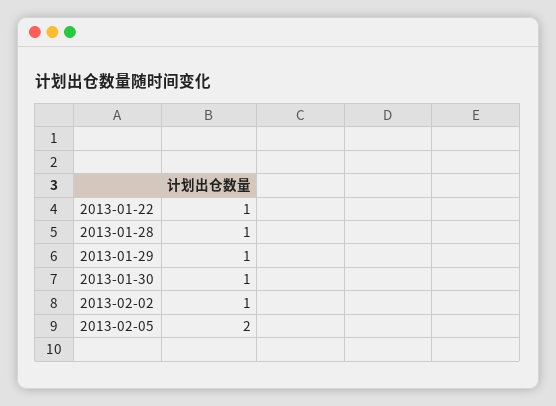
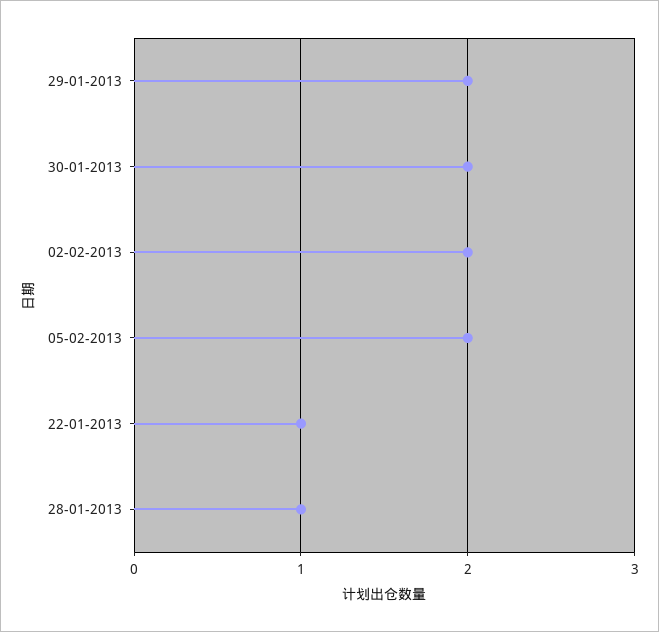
2013-01-29: 1 -> 2
2013-01-30: 1 -> 2
2013-02-02: 1 -> 2

